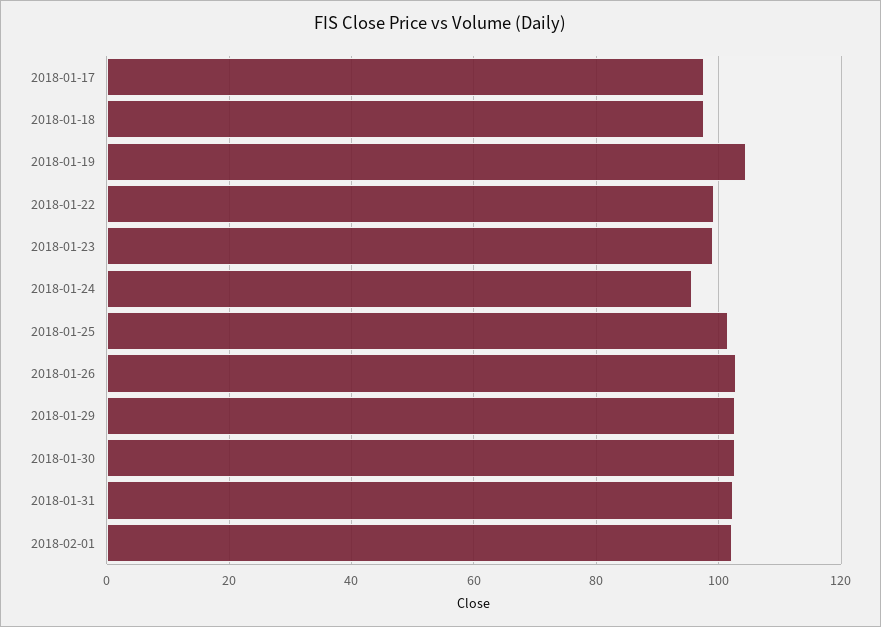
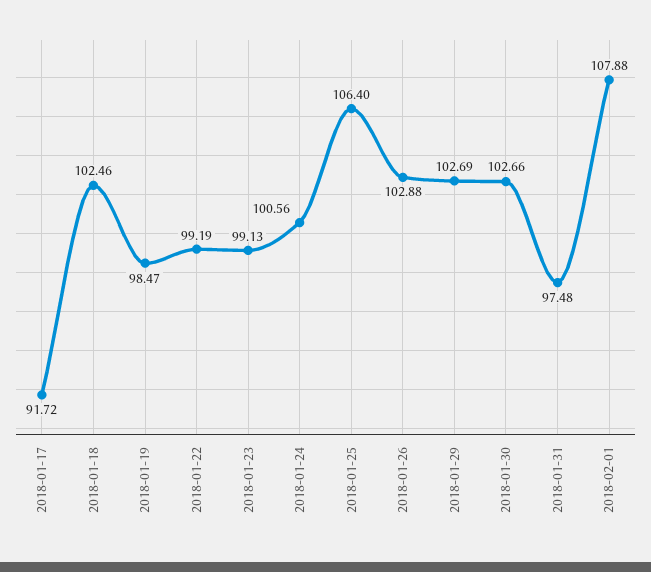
2018-01-17: 98 -> 91.72
2018-01-18: 98 -> 102.46
2018-01-19: 104 -> 98.47
2018-01-24: 96 -> 100.56
2018-01-25: 102 -> 106.4
2018-01-31: 102 -> 97.48
2018-02-01: 102 -> 107.88

